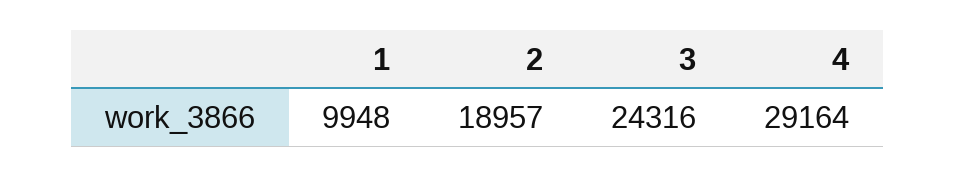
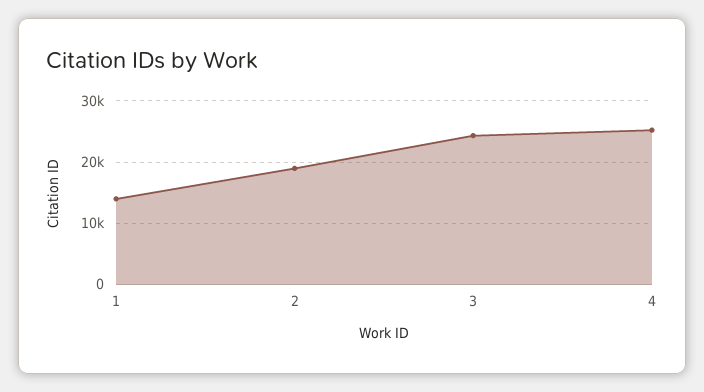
1: 9948 -> 14000
4: 29164 -> 25000

